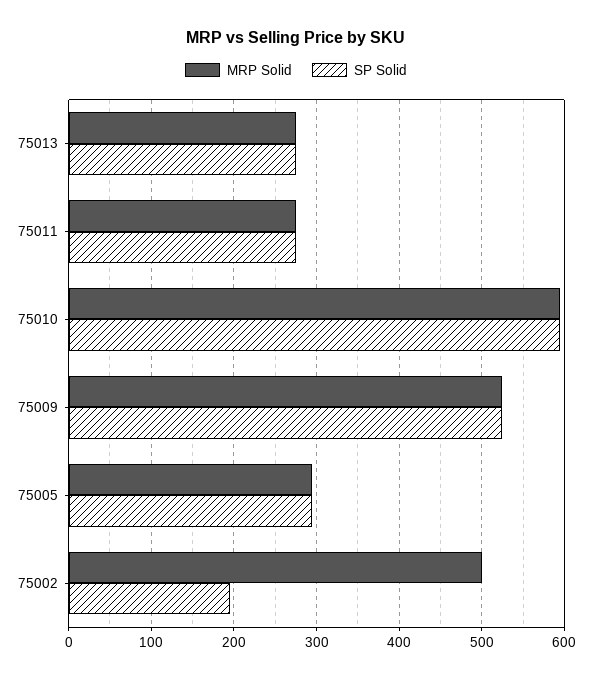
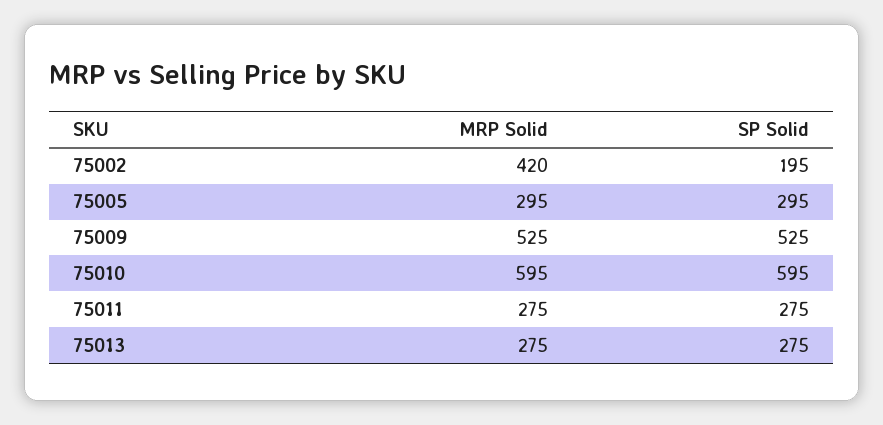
MRP Solid, 75002: 500 -> 420

